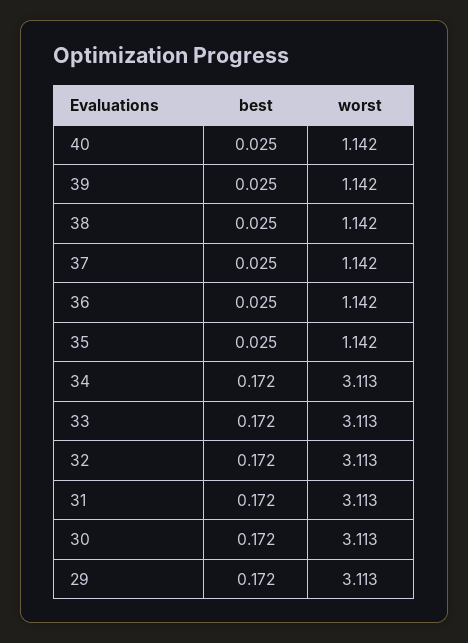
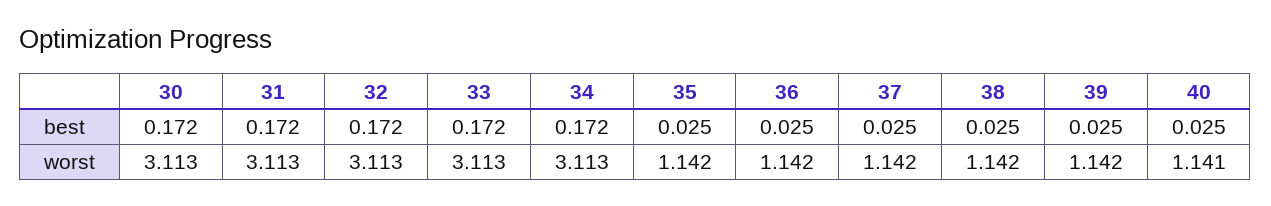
worst, 40: 1.142 -> 1.141
best, 29: 0.172 -> none
worst, 29: 3.113 -> none

